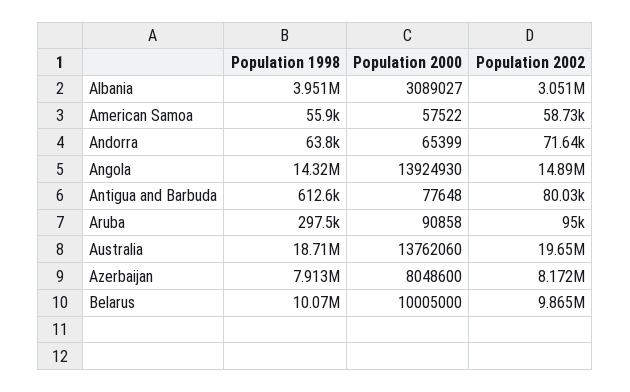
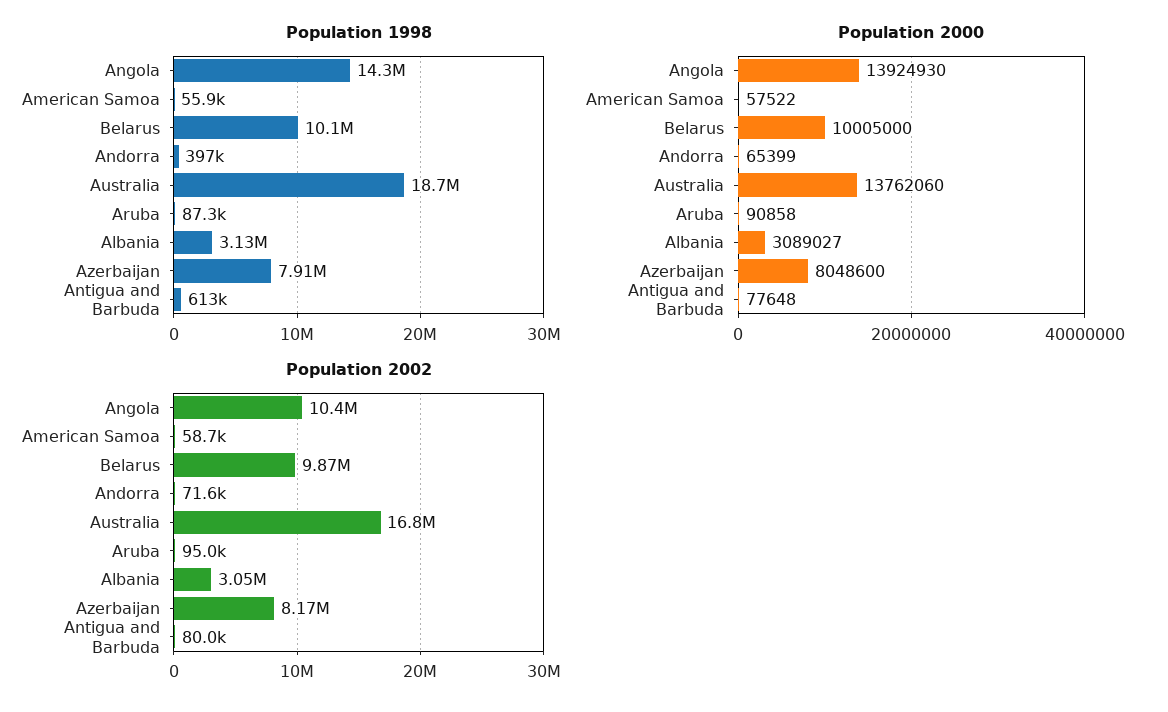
Population 1998, Albania: 3951000 -> 3130000
Population 1998, Andorra: 63800 -> 397000
Population 2002, Angola: 14890000 -> 10400000
Population 1998, Aruba: 297500 -> 87300
Population 2002, Australia: 19650000 -> 16800000

